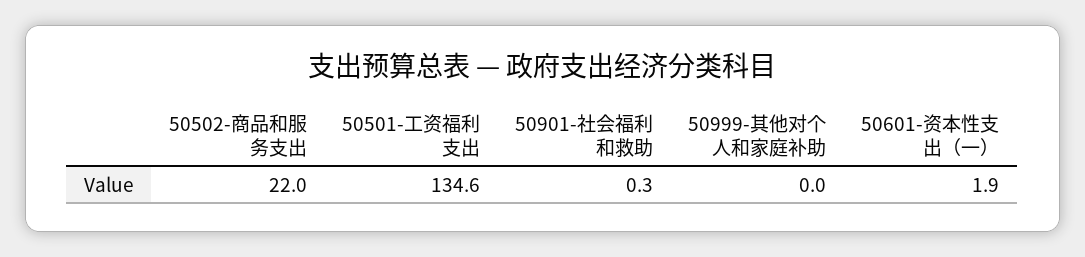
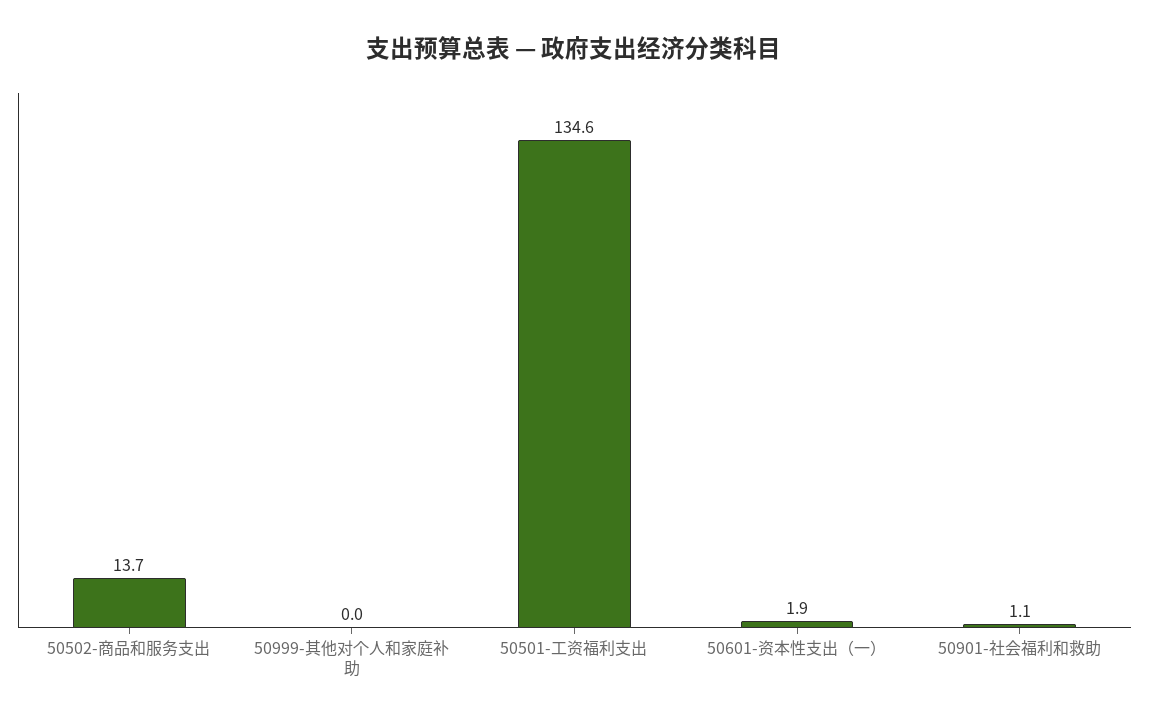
50502-商品和服务支出: 22 -> 13.7
50901-社会福利和救助: 0.3 -> 1.1

